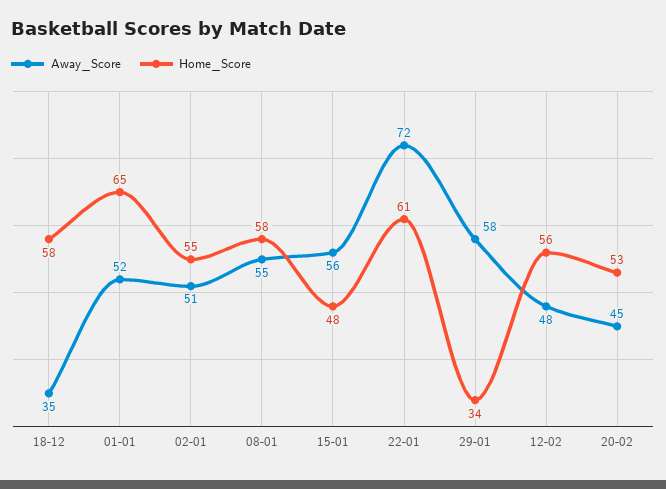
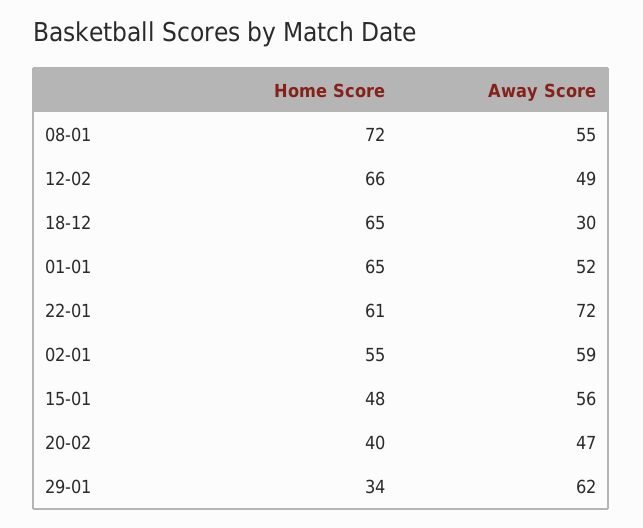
Away_Score, 18-12: 35 -> 30
Home_Score, 18-12: 58 -> 65
Away_Score, 02-01: 51 -> 59
Home_Score, 08-01: 58 -> 72
Away_Score, 29-01: 58 -> 62
Away_Score, 12-02: 48 -> 49
Home_Score, 12-02: 56 -> 66
Away_Score, 20-02: 45 -> 47
Home_Score, 20-02: 53 -> 40

